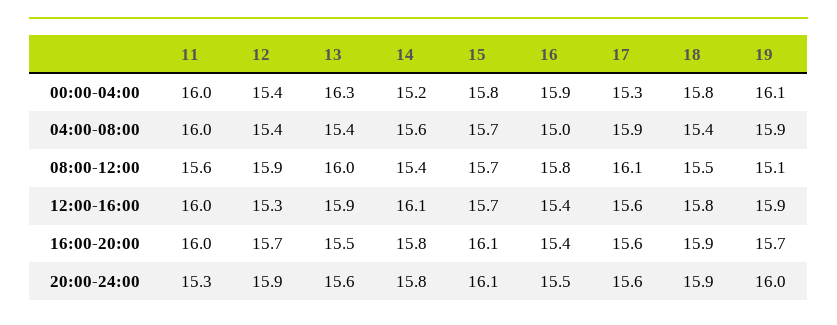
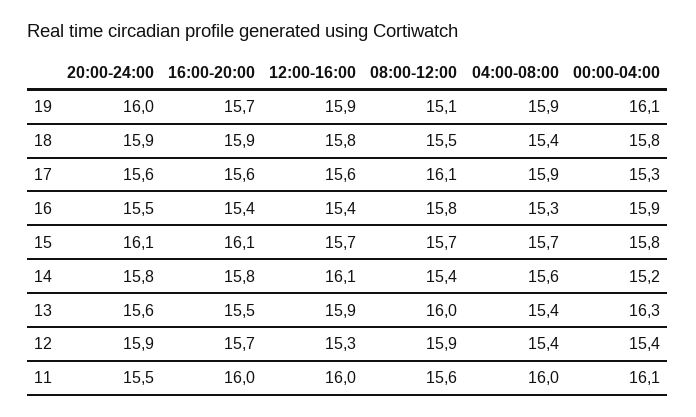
11, 00:00-04:00: 16 -> 16.1
16, 04:00-08:00: 15 -> 15.3
11, 20:00-24:00: 15.3 -> 15.5

